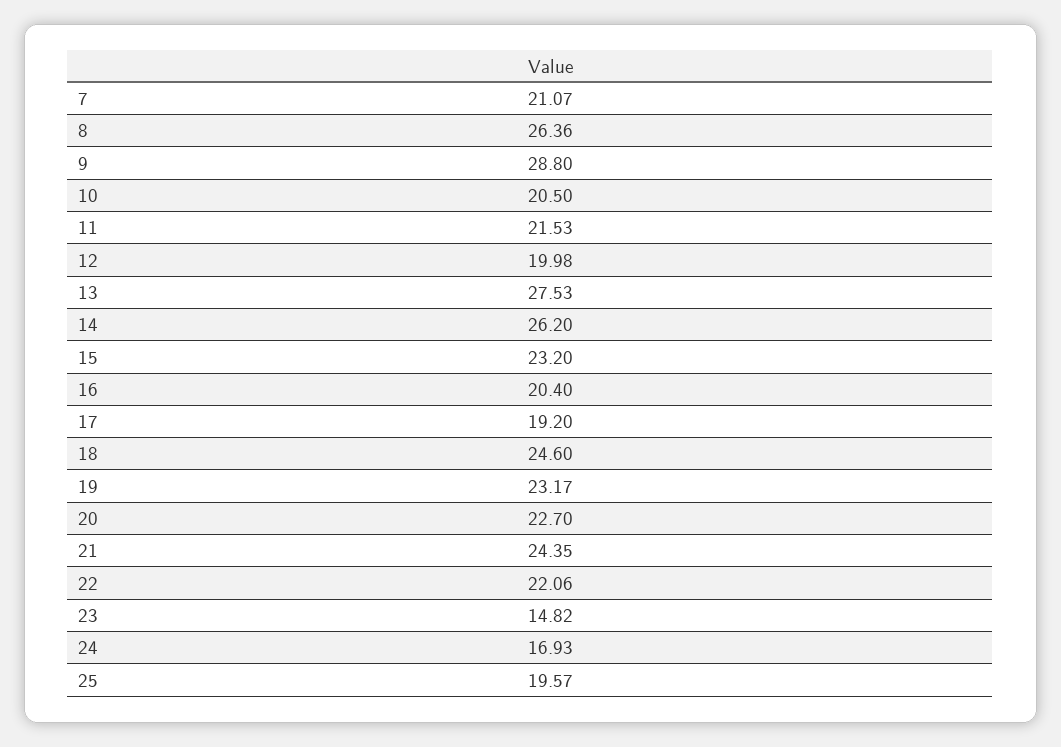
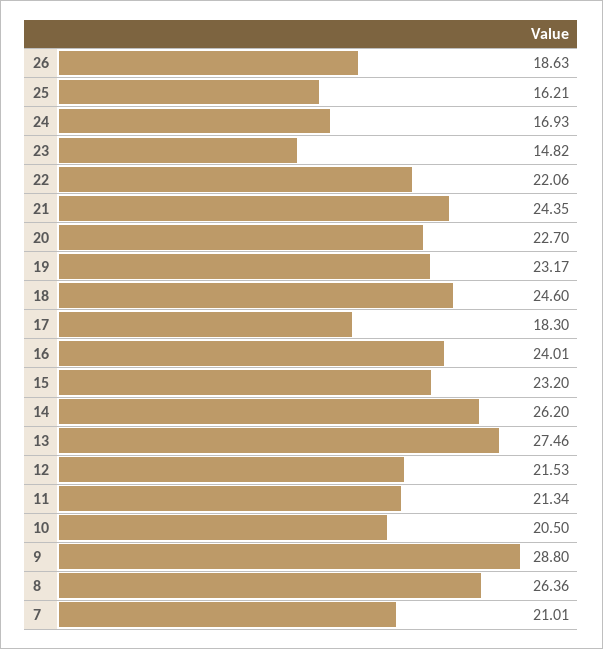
7: 21.07 -> 21.01
11: 21.53 -> 21.34
12: 19.98 -> 21.53
13: 27.53 -> 27.46
16: 20.4 -> 24.01
17: 19.2 -> 18.3
25: 19.57 -> 16.21
26: none -> 18.63

